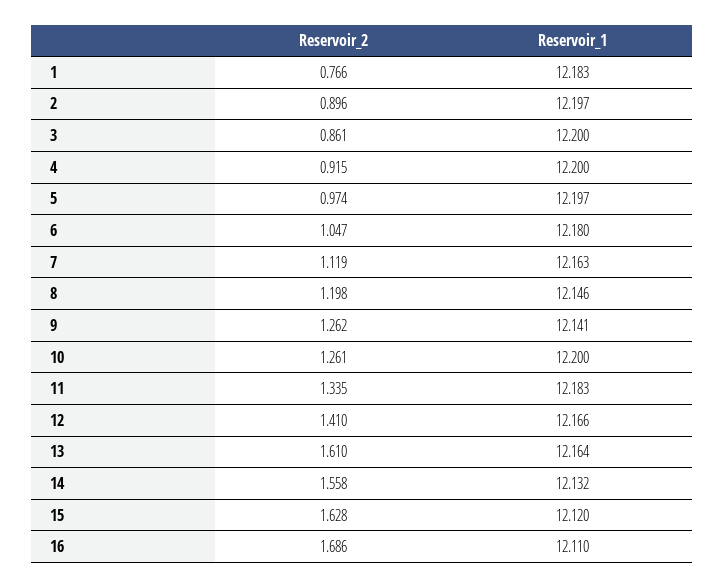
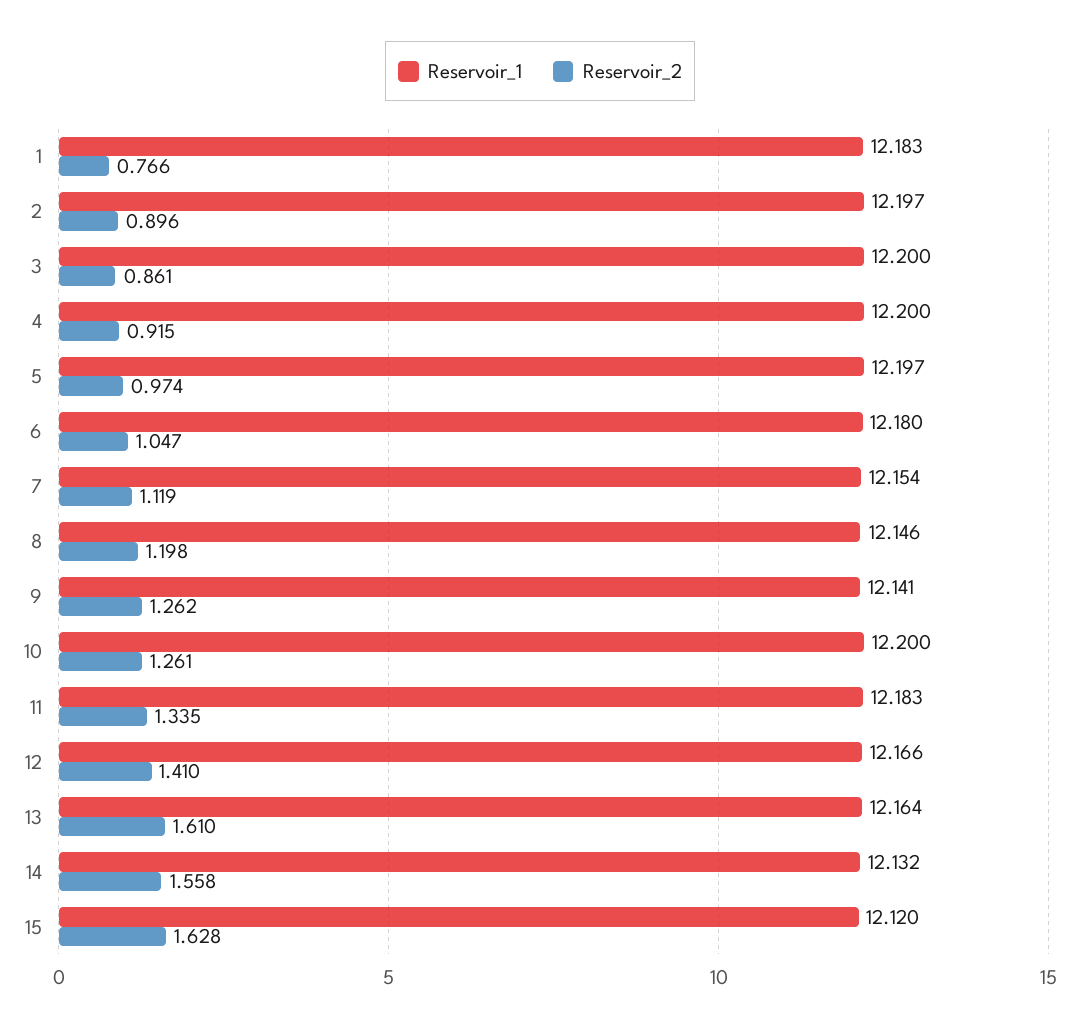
Reservoir_1, 7: 12.163 -> 12.154
Reservoir_2, 16: 1.686 -> none
Reservoir_1, 16: 12.11 -> none

